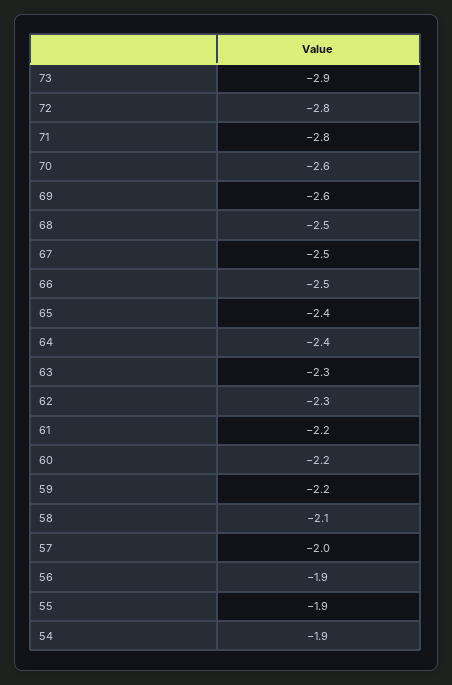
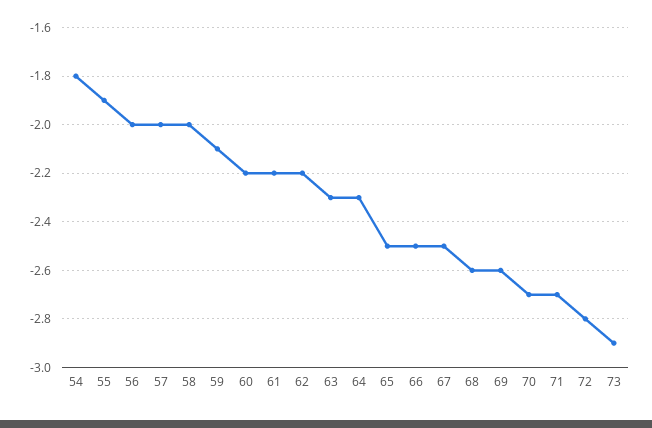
71: -2.8 -> -2.7
70: -2.6 -> -2.7
68: -2.5 -> -2.6
65: -2.4 -> -2.5
64: -2.4 -> -2.3
62: -2.3 -> -2.2
59: -2.2 -> -2.1
58: -2.1 -> -2
56: -1.9 -> -2
54: -1.9 -> -1.8

